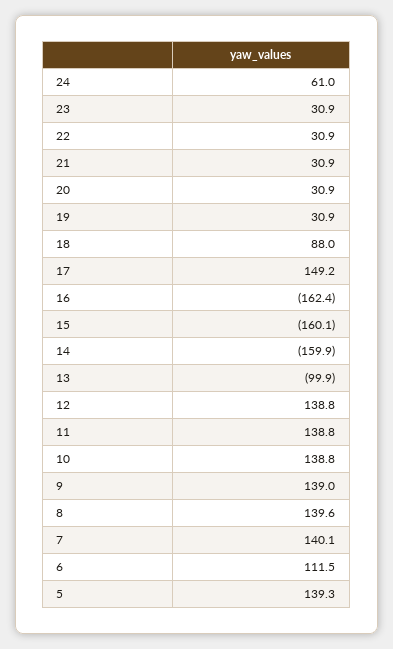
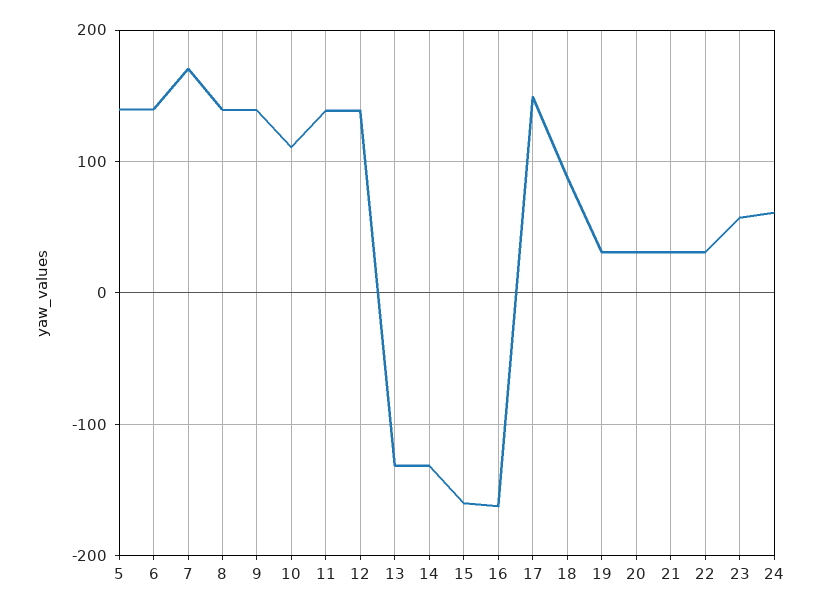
23: 30.9 -> 60
14: -159.9 -> -130
13: -99.9 -> -130
10: 138.8 -> 110
7: 140.1 -> 170
6: 111.5 -> 140

